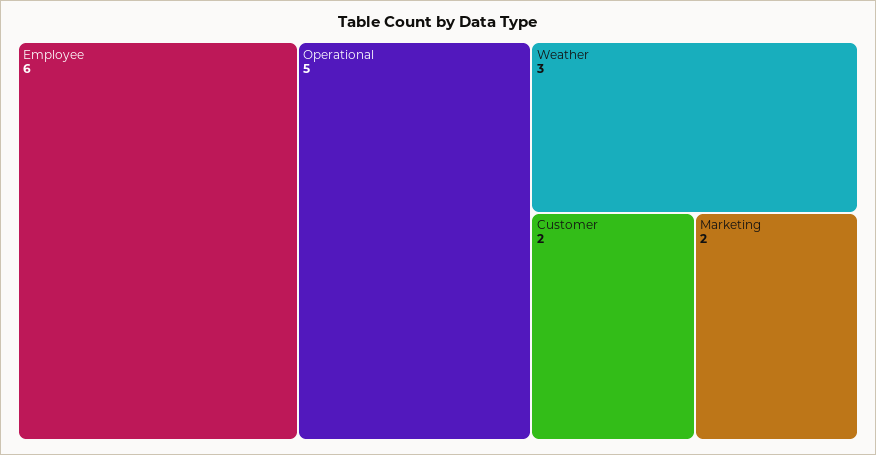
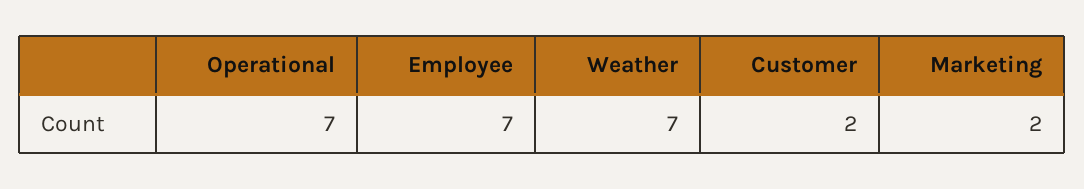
Employee: 6 -> 7
Operational: 5 -> 7
Weather: 3 -> 7

